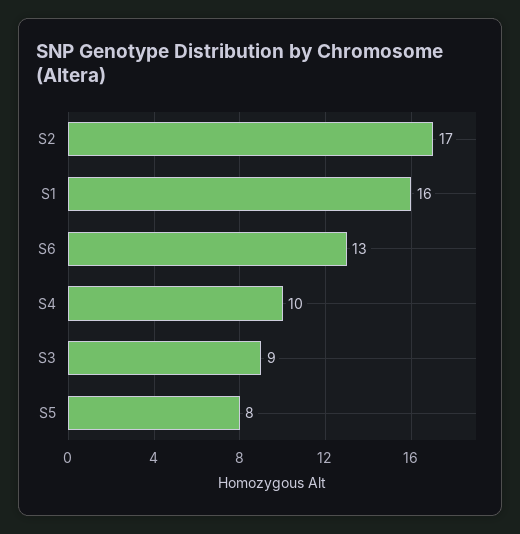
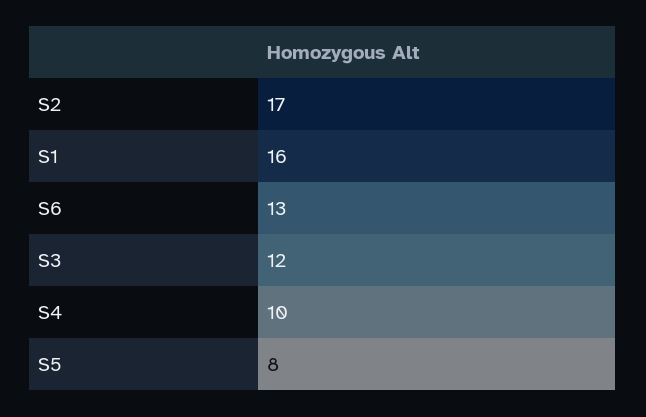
S3: 9 -> 12

